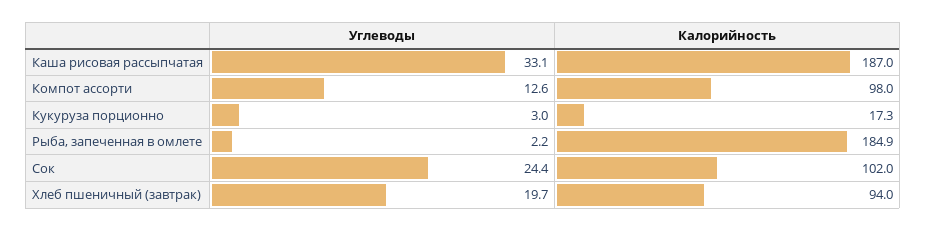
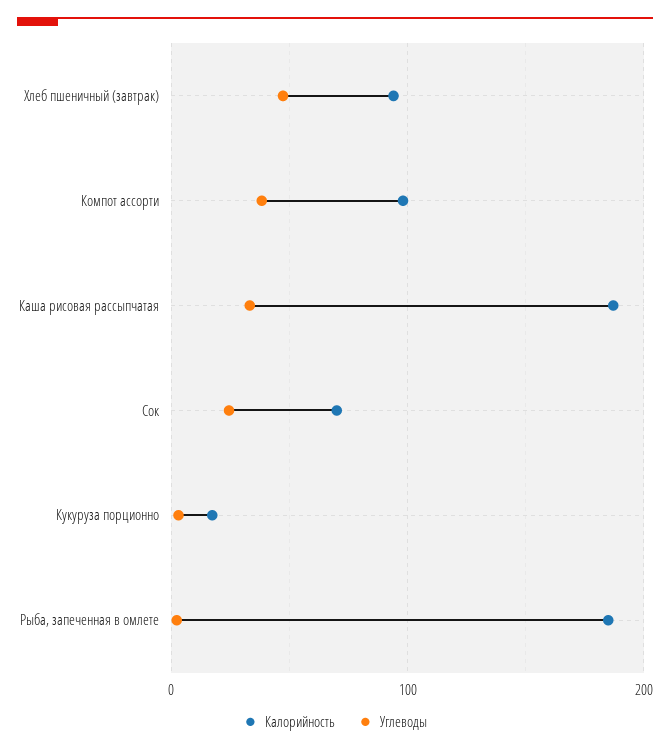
Углеводы, Компот ассорти: 12.6 -> 40
Калорийность, Сок: 102 -> 70
Углеводы, Хлеб пшеничный (завтрак): 19.7 -> 50

